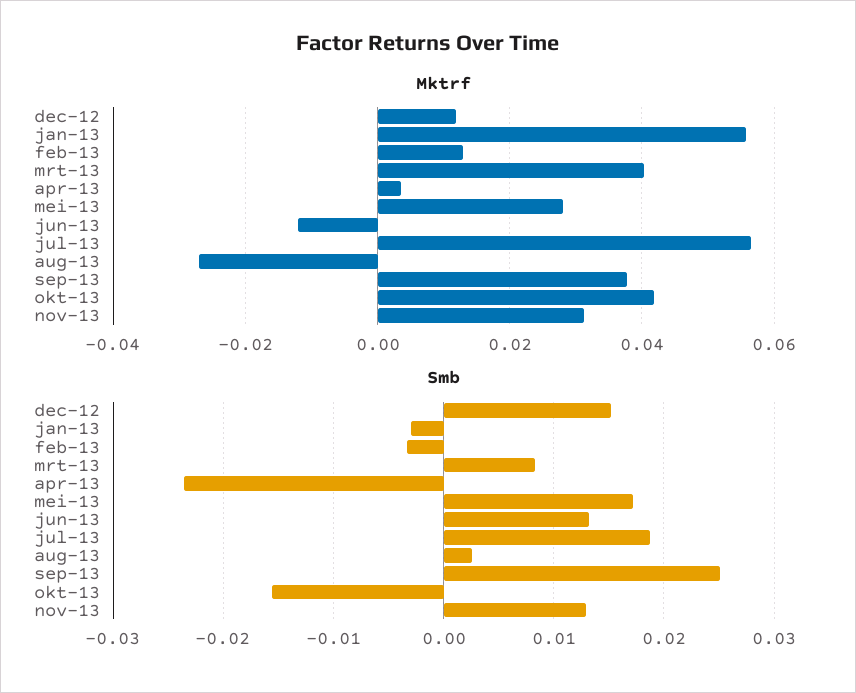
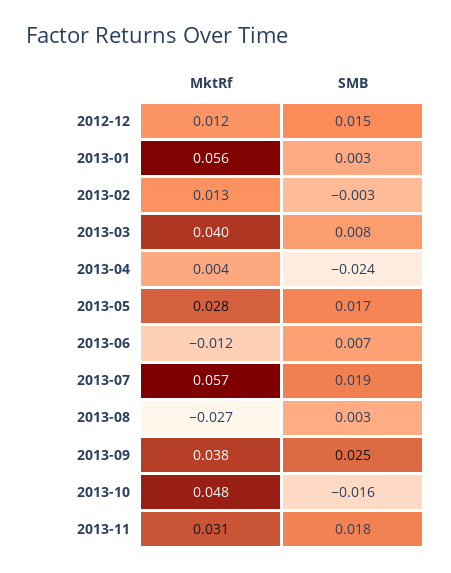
Mktrf, okt-13: 0.042 -> 0.048
Smb, jan-13: -0.003 -> 0.003
Smb, jun-13: 0.013 -> 0.007
Smb, nov-13: 0.013 -> 0.018

